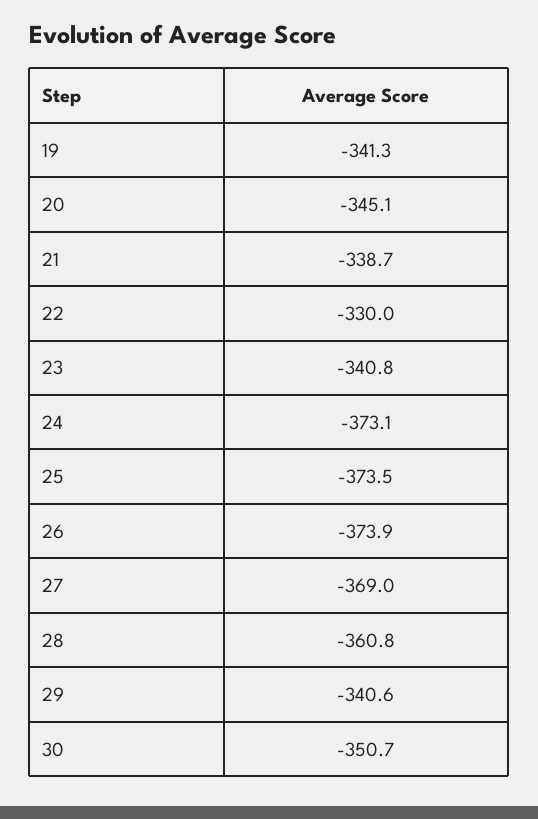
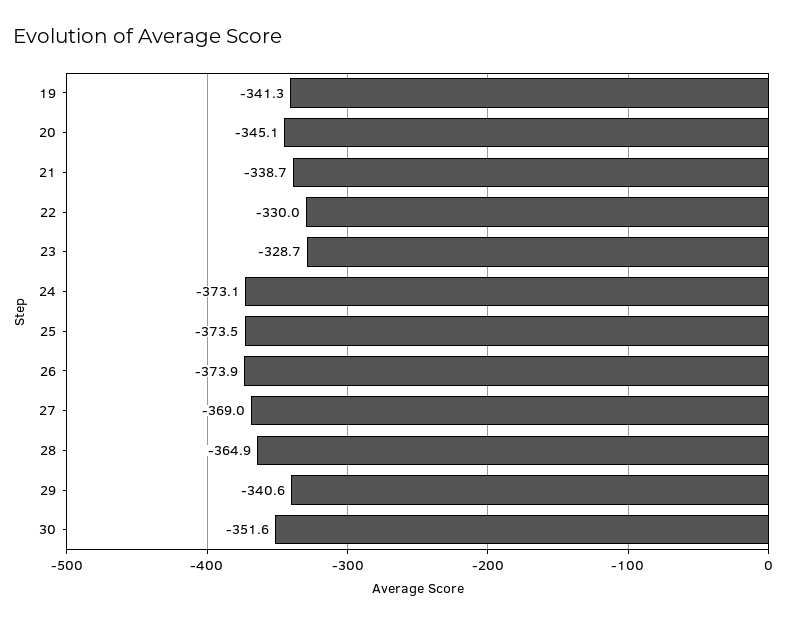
23: -340.8 -> -328.7
28: -360.8 -> -364.9
30: -350.7 -> -351.6

